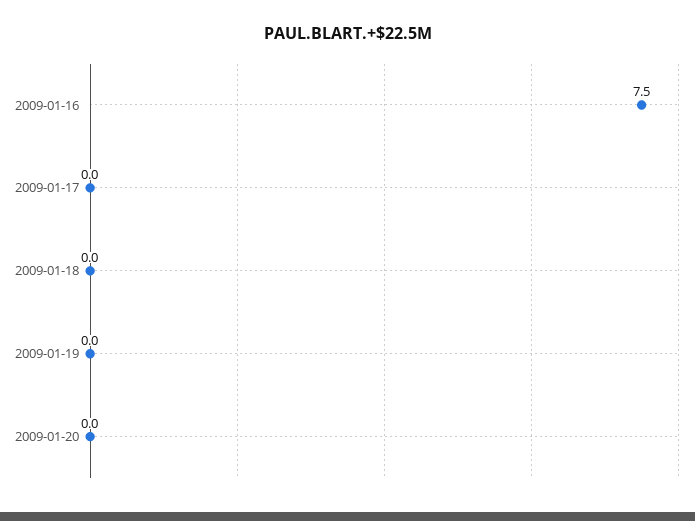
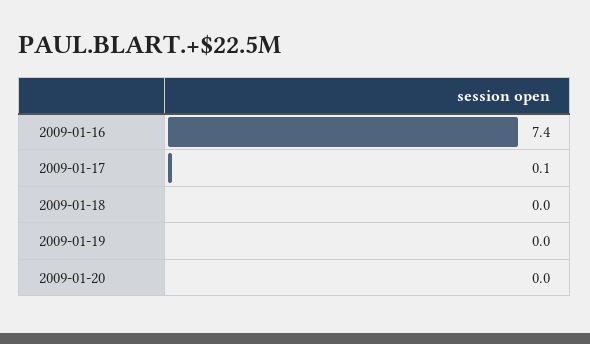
2009-01-16: 7.5 -> 7.4
2009-01-17: 0 -> 0.1

